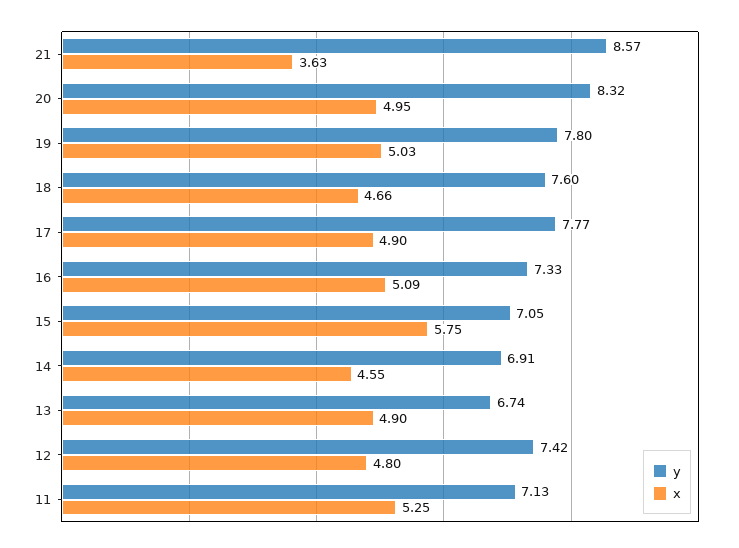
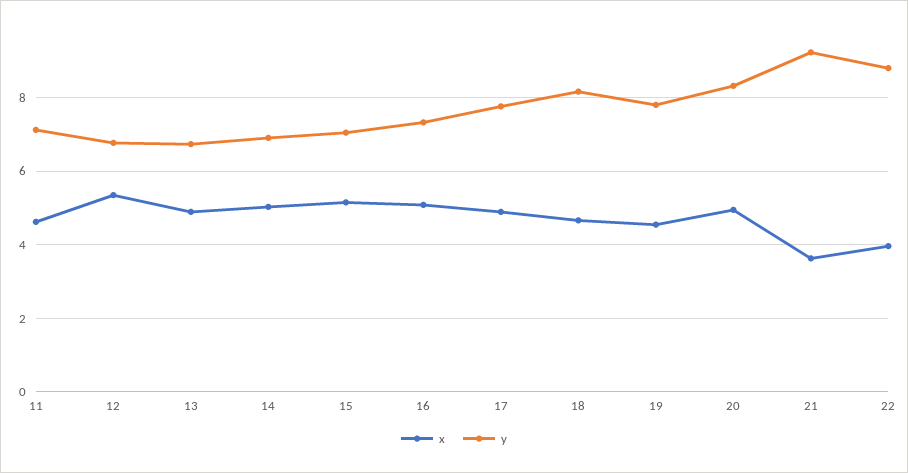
y, 21: 8.57 -> 9.2
x, 19: 5.03 -> 4.6
y, 18: 7.6 -> 8.2
x, 15: 5.75 -> 5.2
x, 14: 4.55 -> 5
y, 12: 7.42 -> 6.8
x, 12: 4.8 -> 5.4
x, 11: 5.25 -> 4.6
x, 22: none -> 4
y, 22: none -> 8.8

